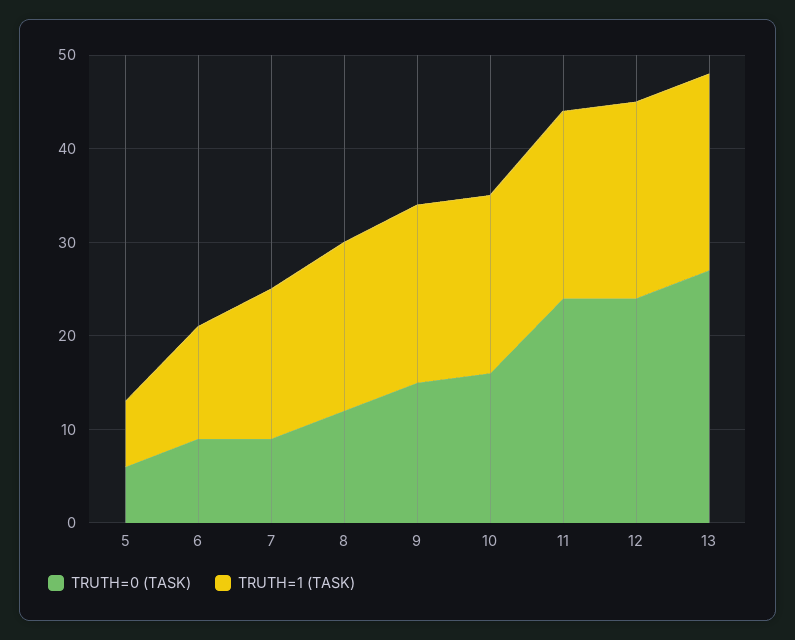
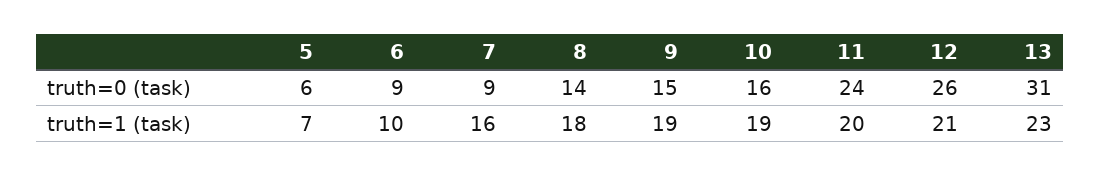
TRUTH=1 (TASK), 6: 12 -> 10
TRUTH=0 (TASK), 8: 12 -> 14
TRUTH=0 (TASK), 12: 24 -> 26
TRUTH=0 (TASK), 13: 27 -> 31
TRUTH=1 (TASK), 13: 21 -> 23

